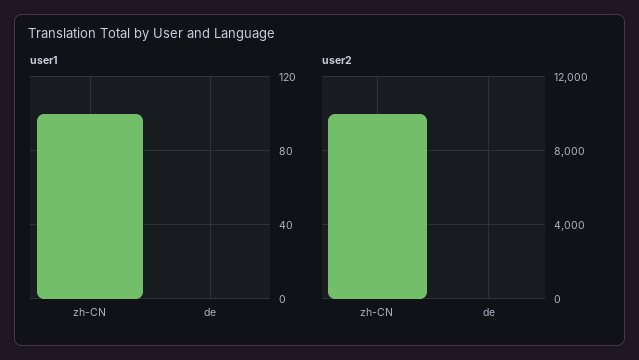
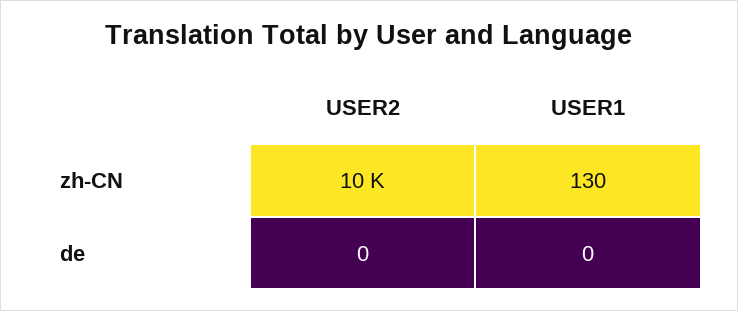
user1, zh-CN: 100 -> 130

